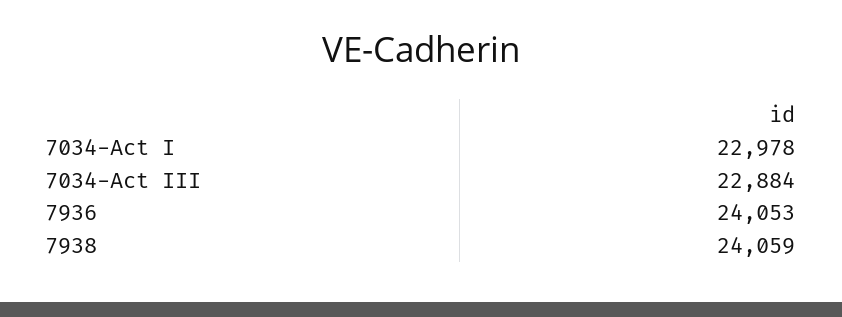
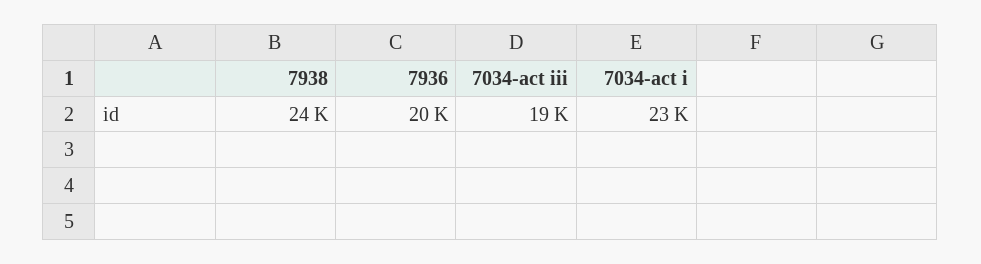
7034-Act III: 22884 -> 19000
7936: 24053 -> 20000

